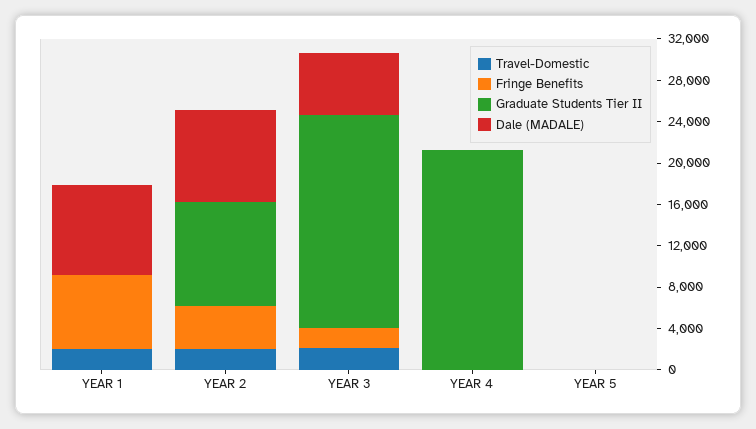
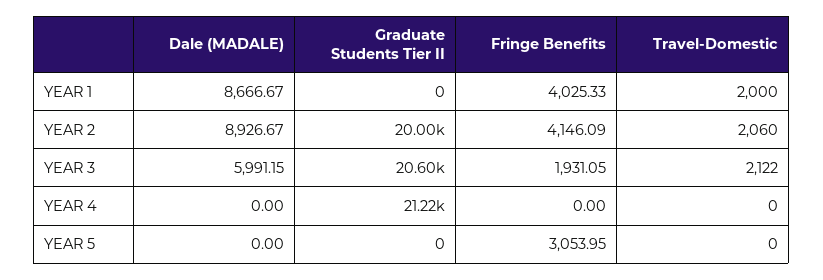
Fringe Benefits, YEAR 1: 7000 -> 4025.33
Graduate Students Tier II, YEAR 2: 10000 -> 20000
Fringe Benefits, YEAR 5: 0 -> 3053.95

